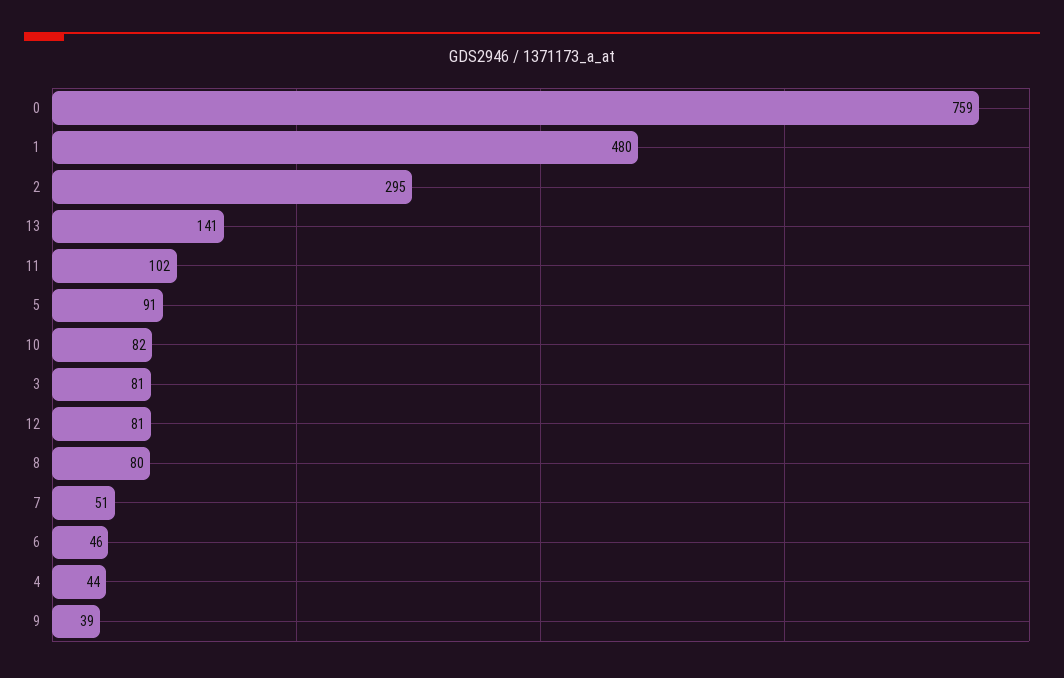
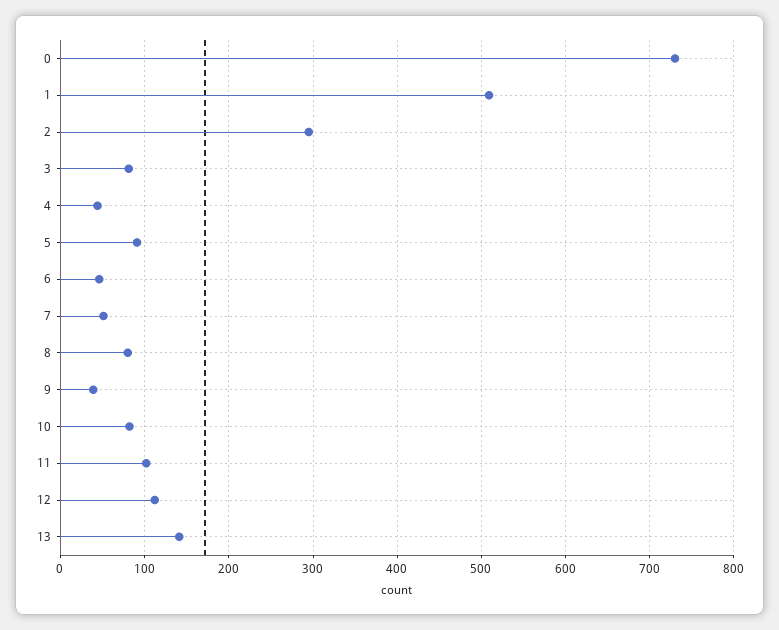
0: 759 -> 730
1: 480 -> 510
12: 81 -> 110

